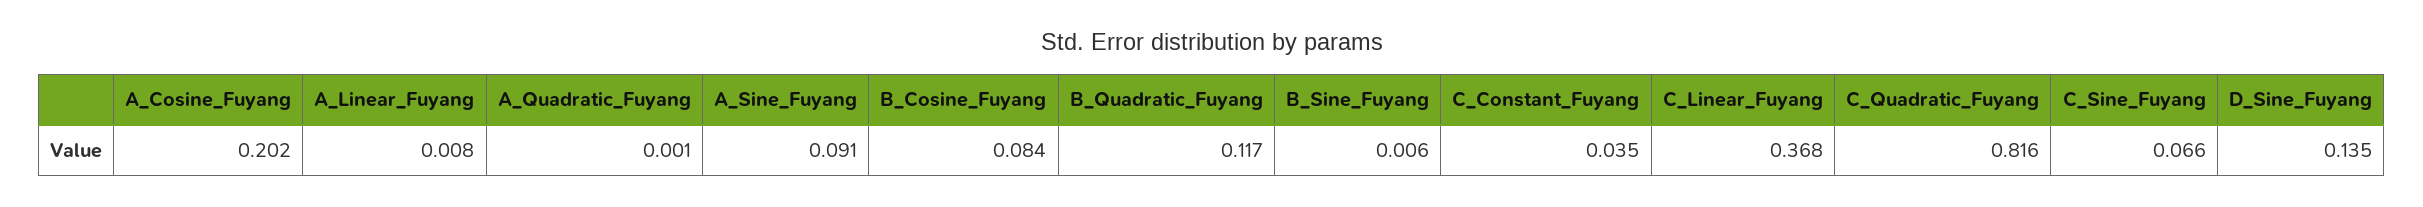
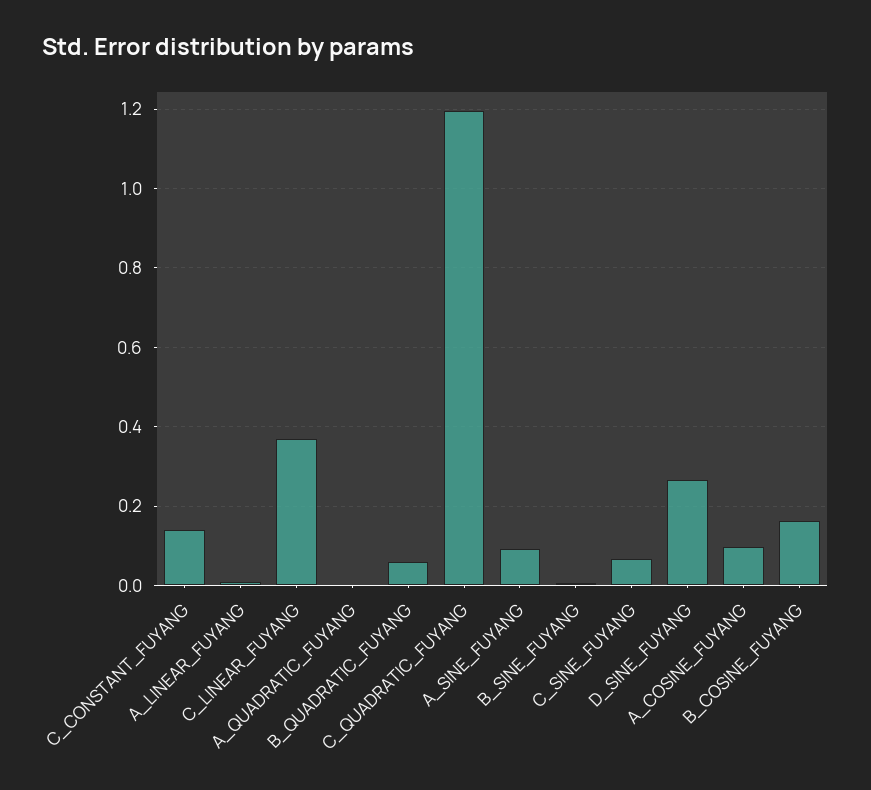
A_Cosine_Fuyang: 0.202 -> 0.1
B_Cosine_Fuyang: 0.084 -> 0.16
B_Quadratic_Fuyang: 0.117 -> 0.06
C_Constant_Fuyang: 0.035 -> 0.14
C_Quadratic_Fuyang: 0.816 -> 1.2
D_Sine_Fuyang: 0.135 -> 0.26

